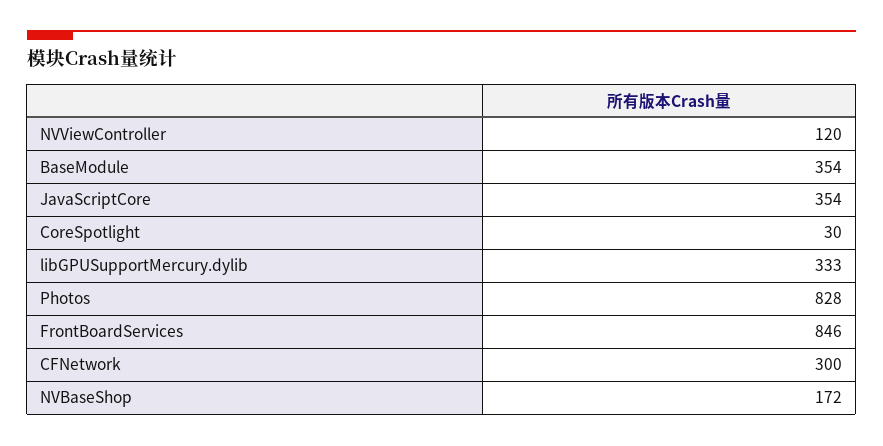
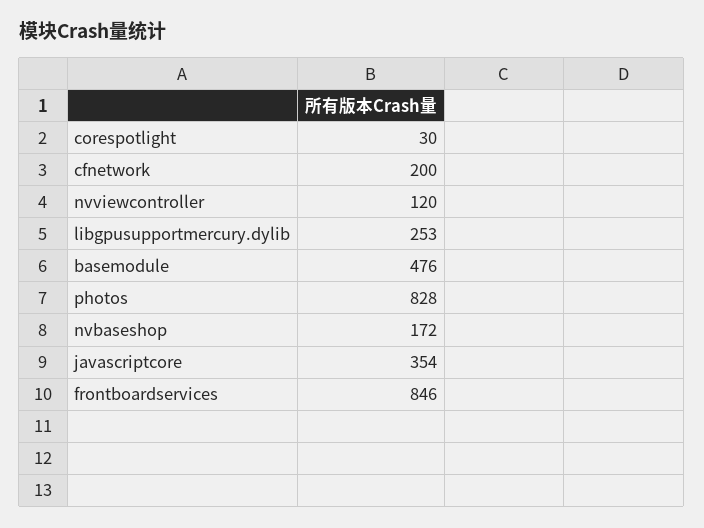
BaseModule: 354 -> 476
libGPUSupportMercury.dylib: 333 -> 253
CFNetwork: 300 -> 200

